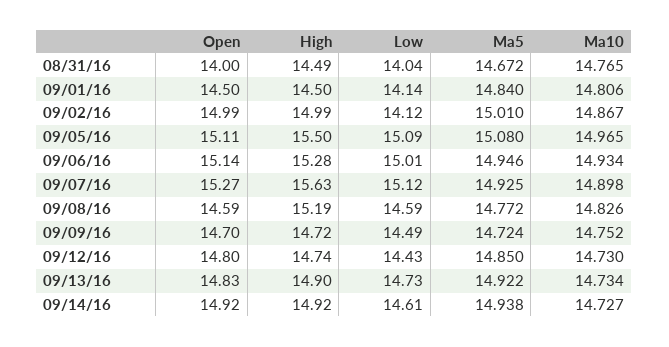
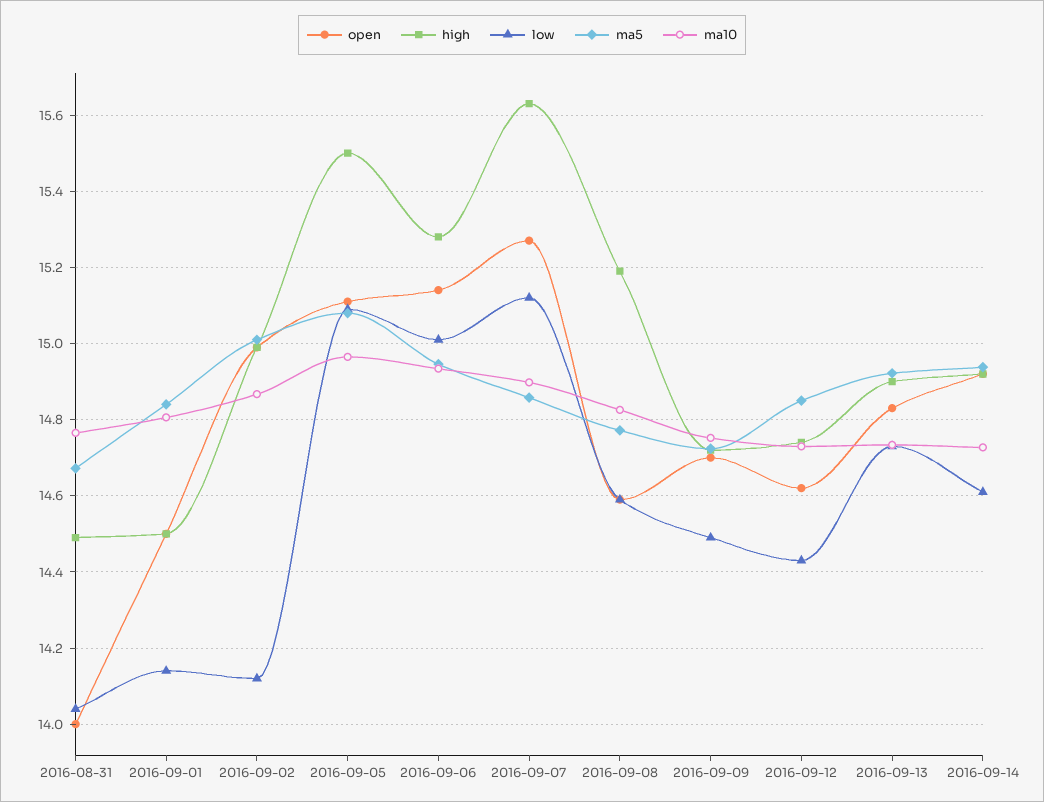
Ma5, 09/07/16: 14.925 -> 14.86
Open, 09/12/16: 14.8 -> 14.62

